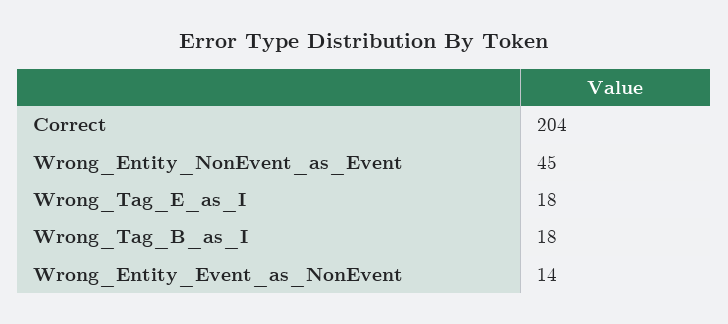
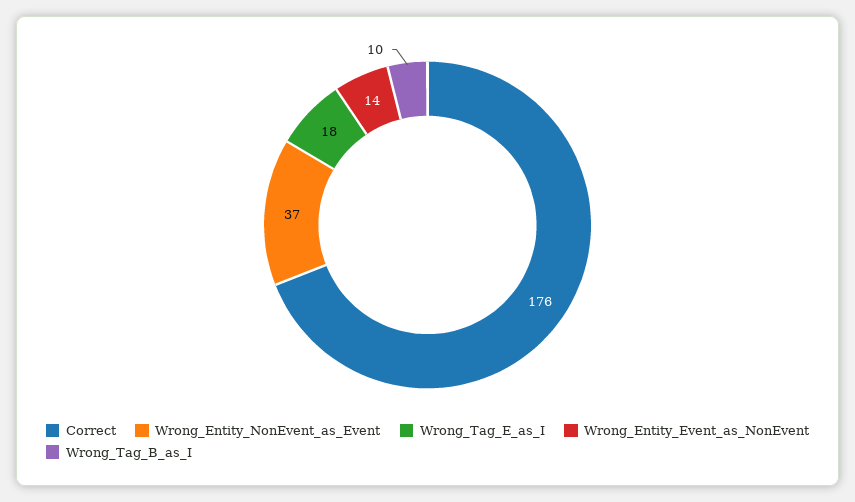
Correct: 204 -> 176
Wrong_Entity_NonEvent_as_Event: 45 -> 37
Wrong_Tag_B_as_I: 18 -> 10

